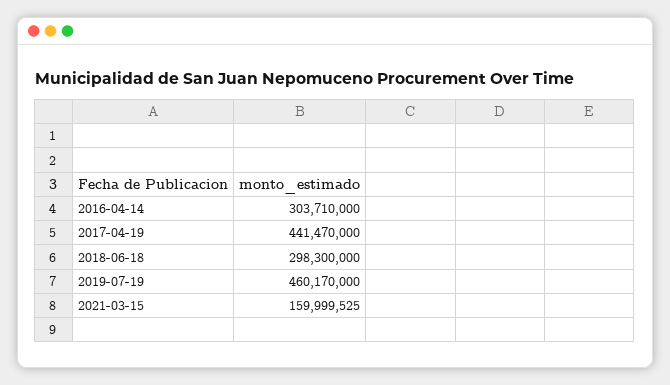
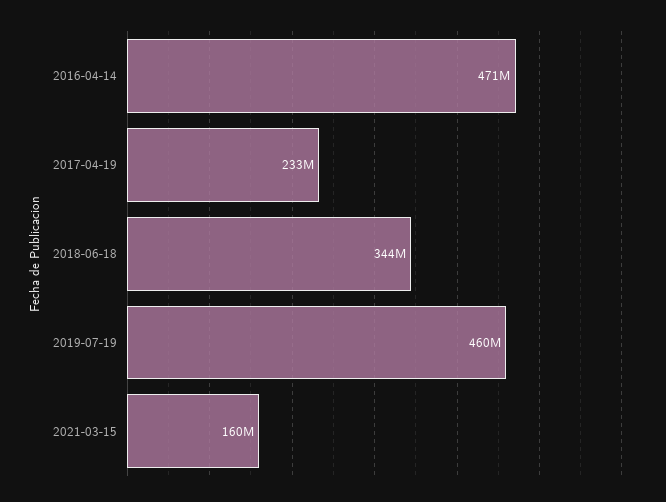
2016-04-14: 303710000 -> 471000000
2017-04-19: 441470000 -> 233000000
2018-06-18: 298300000 -> 344000000

